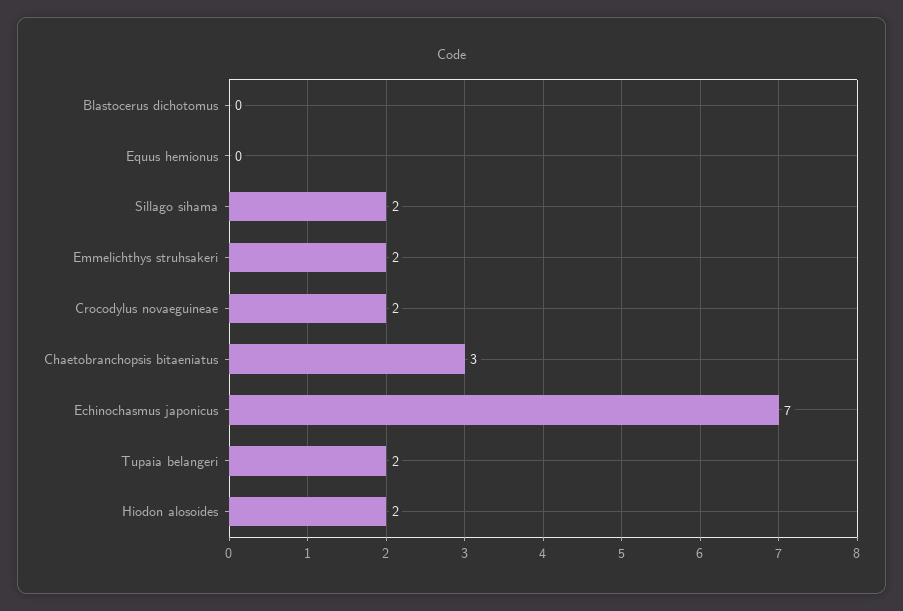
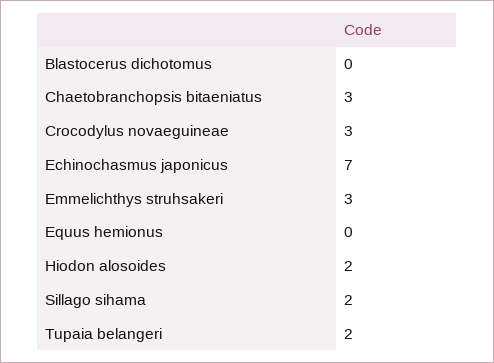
Emmelichthys struhsakeri: 2 -> 3
Crocodylus novaeguineae: 2 -> 3

